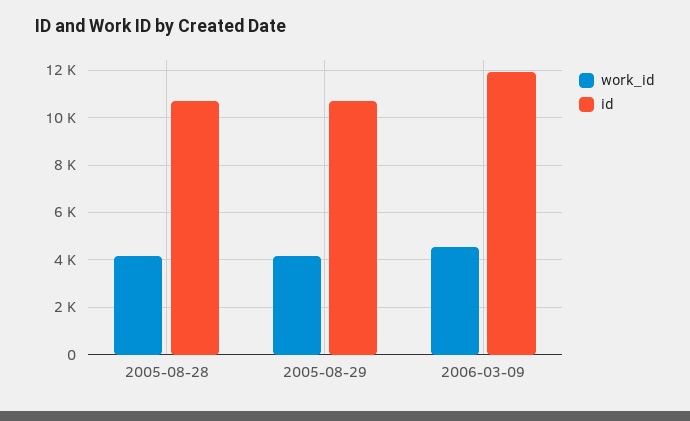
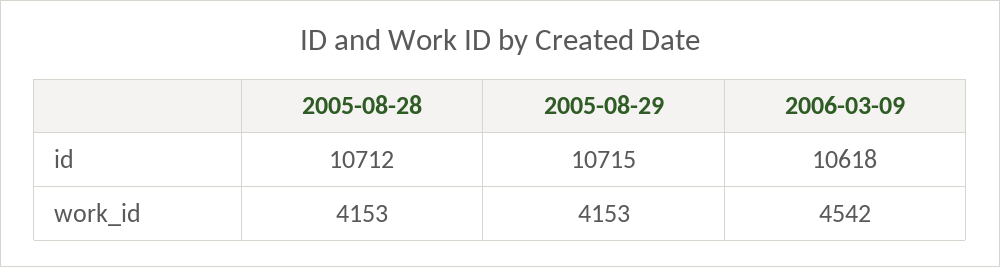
id, 2006-03-09: 12000 -> 10618

